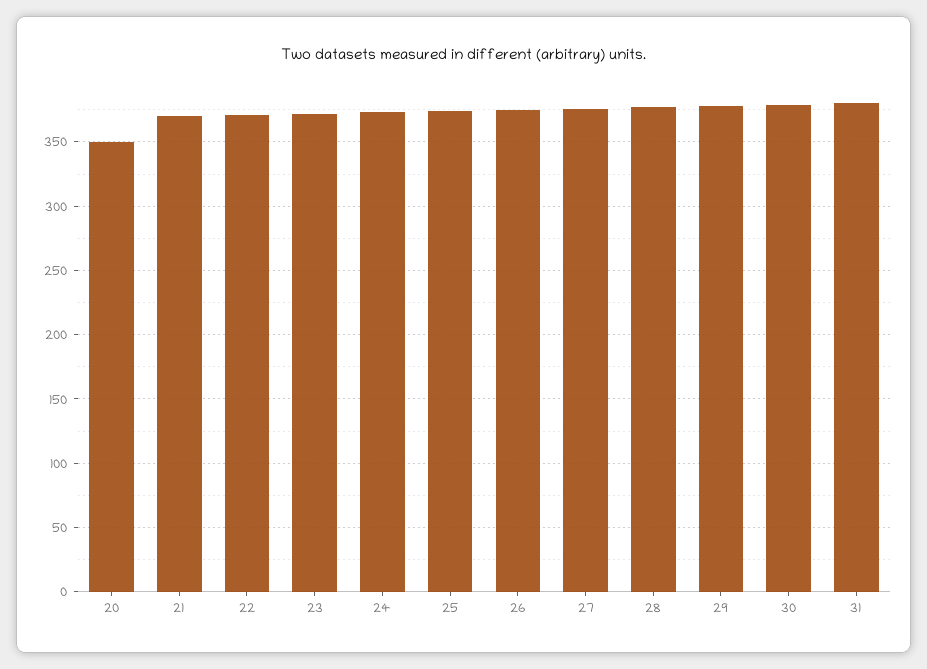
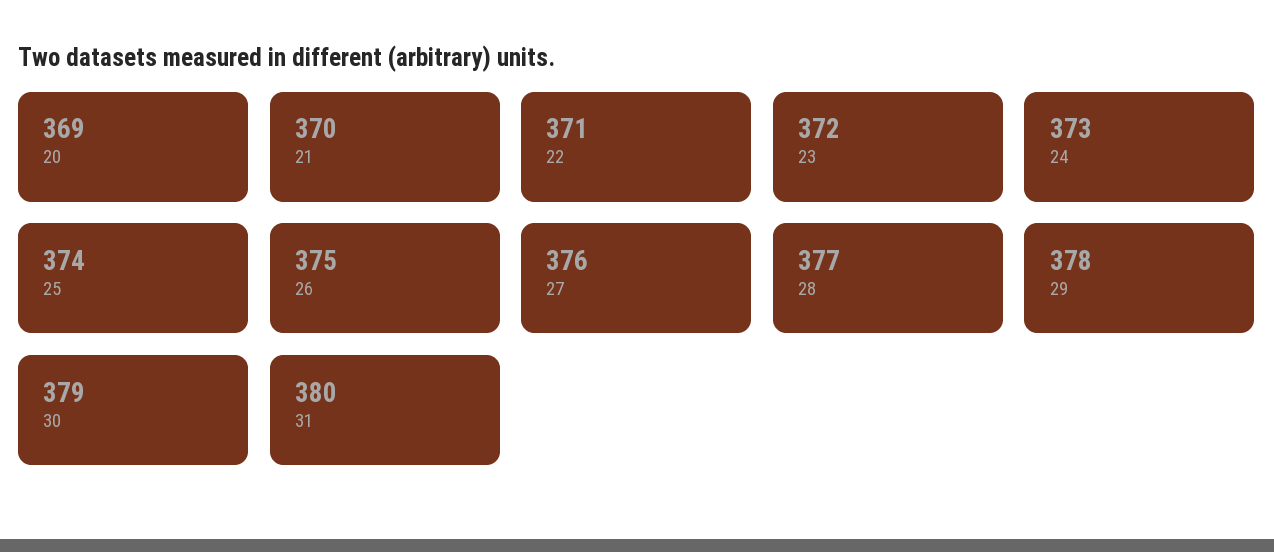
20: 350 -> 369

